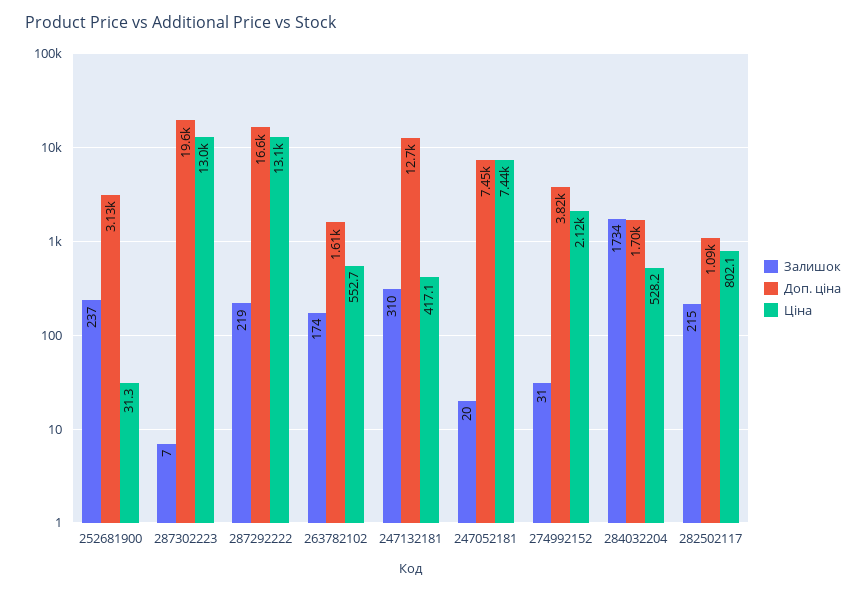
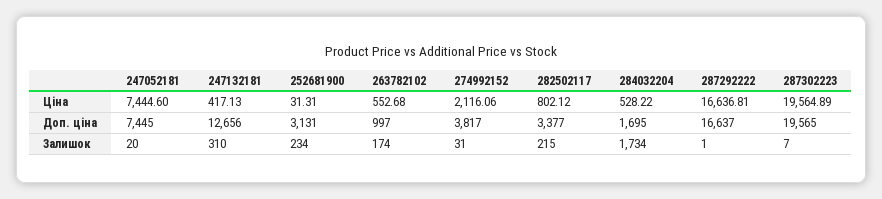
Залишок, 252681900: 237 -> 234
Ціна, 287302223: 13000 -> 19564.89
Залишок, 287292222: 219 -> 1
Ціна, 287292222: 13100 -> 16636.81
Доп. ціна, 263782102: 1610 -> 997
Доп. ціна, 282502117: 1090 -> 3377

